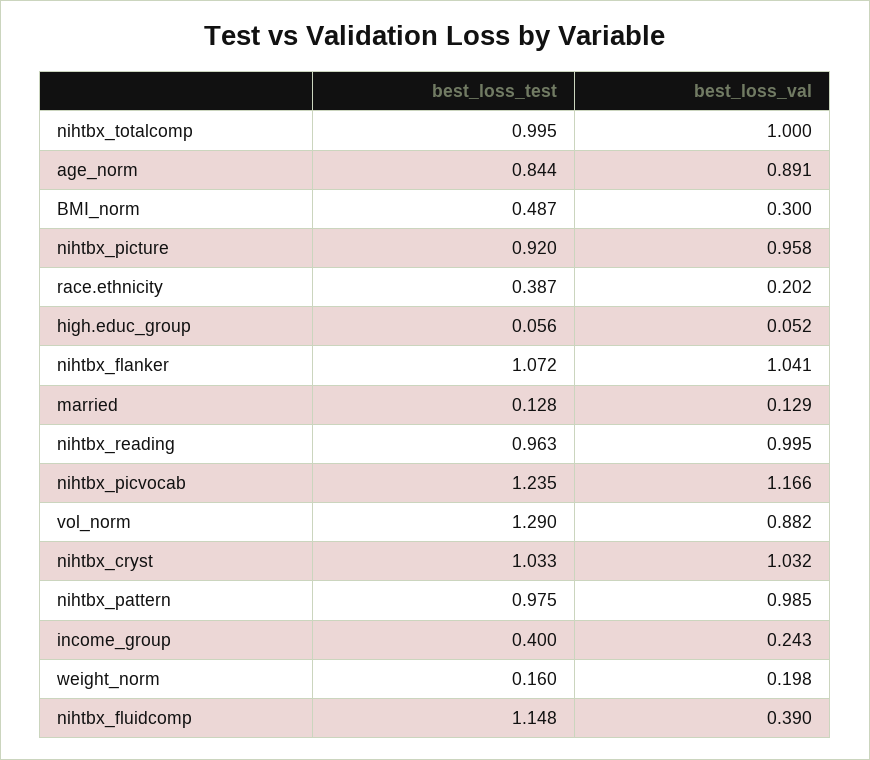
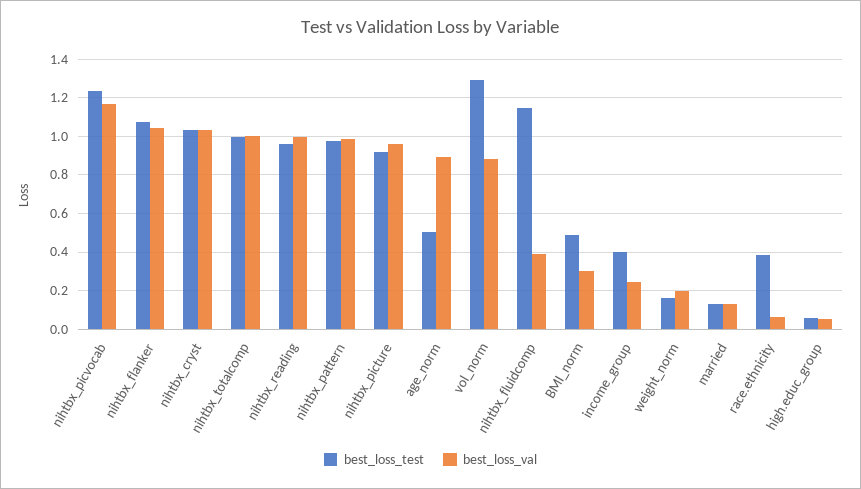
best_loss_test, age_norm: 0.844 -> 0.5
best_loss_val, race.ethnicity: 0.202 -> 0.05

